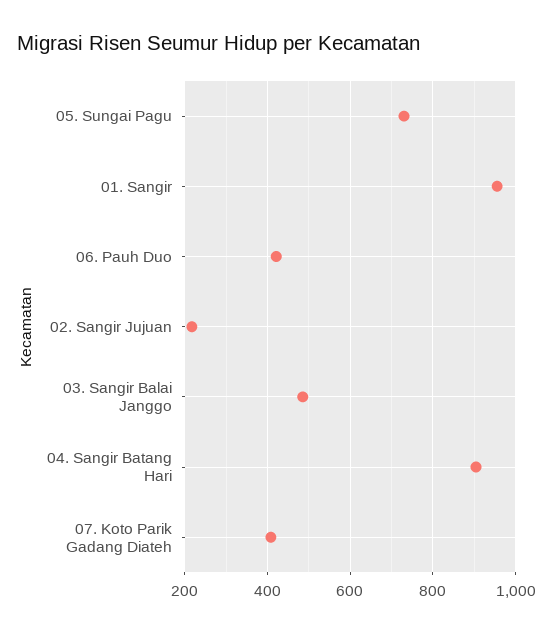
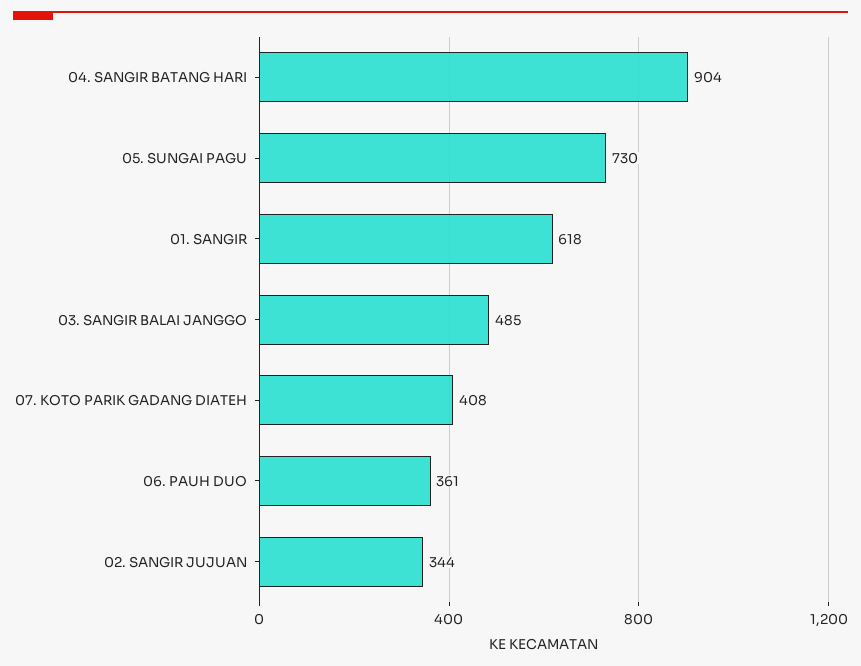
01. Sangir: 960 -> 618
06. Pauh Duo: 420 -> 361
02. Sangir Jujuan: 220 -> 344

